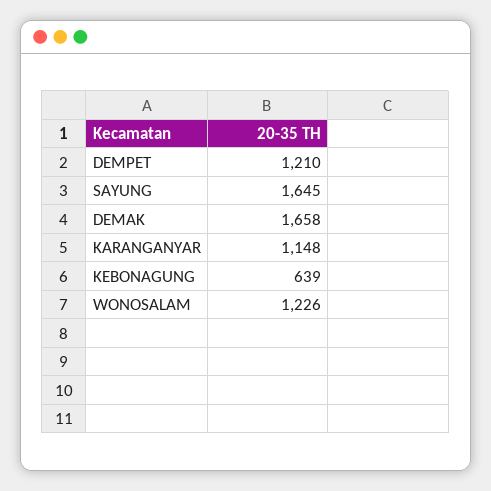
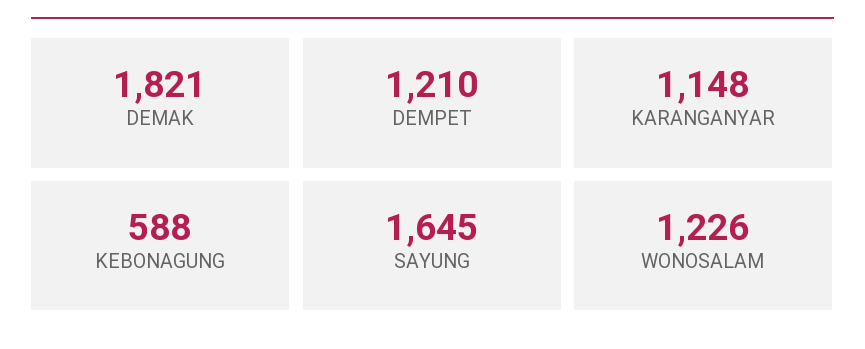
DEMAK: 1658 -> 1821
KEBONAGUNG: 639 -> 588

